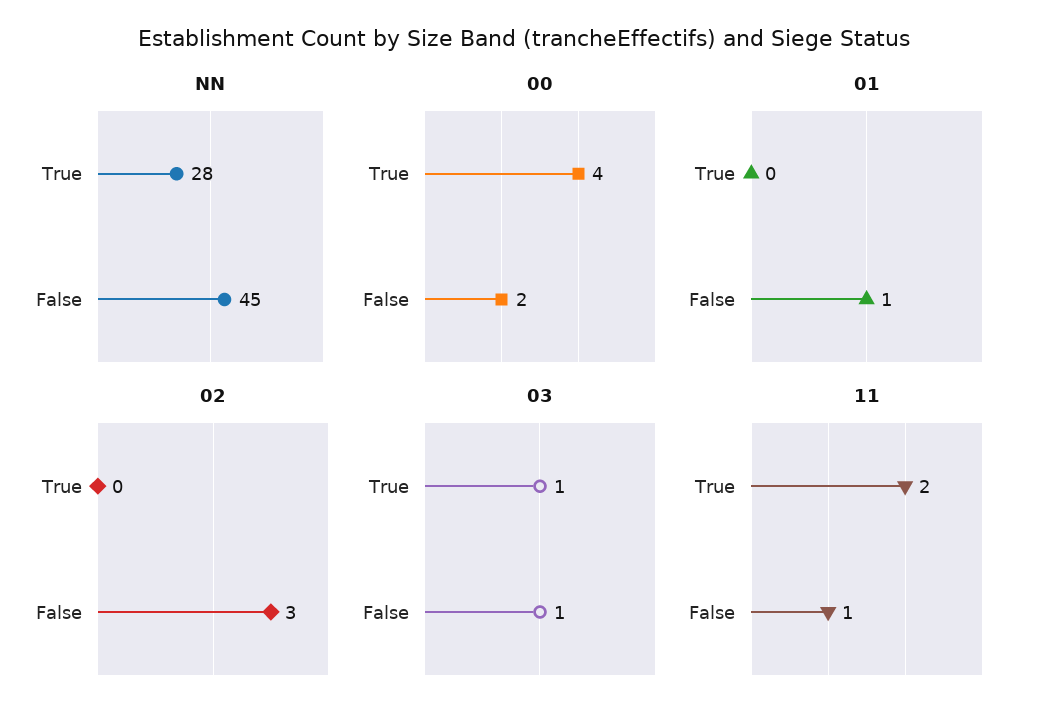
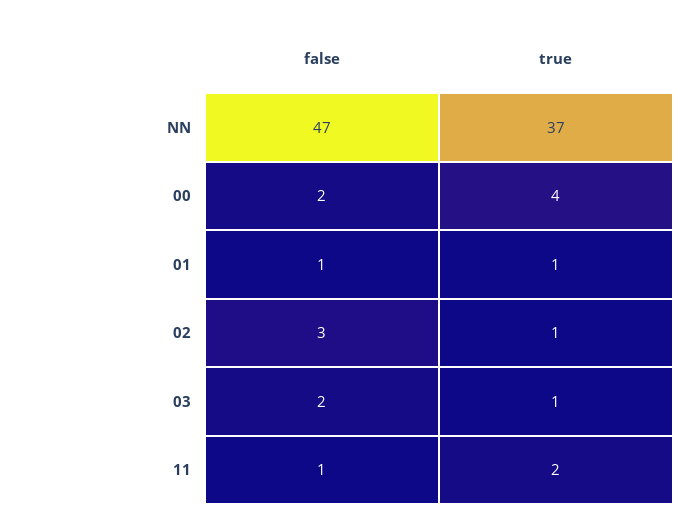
NN, True: 28 -> 37
NN, False: 45 -> 47
01, True: 0 -> 1
02, True: 0 -> 1
03, False: 1 -> 2

